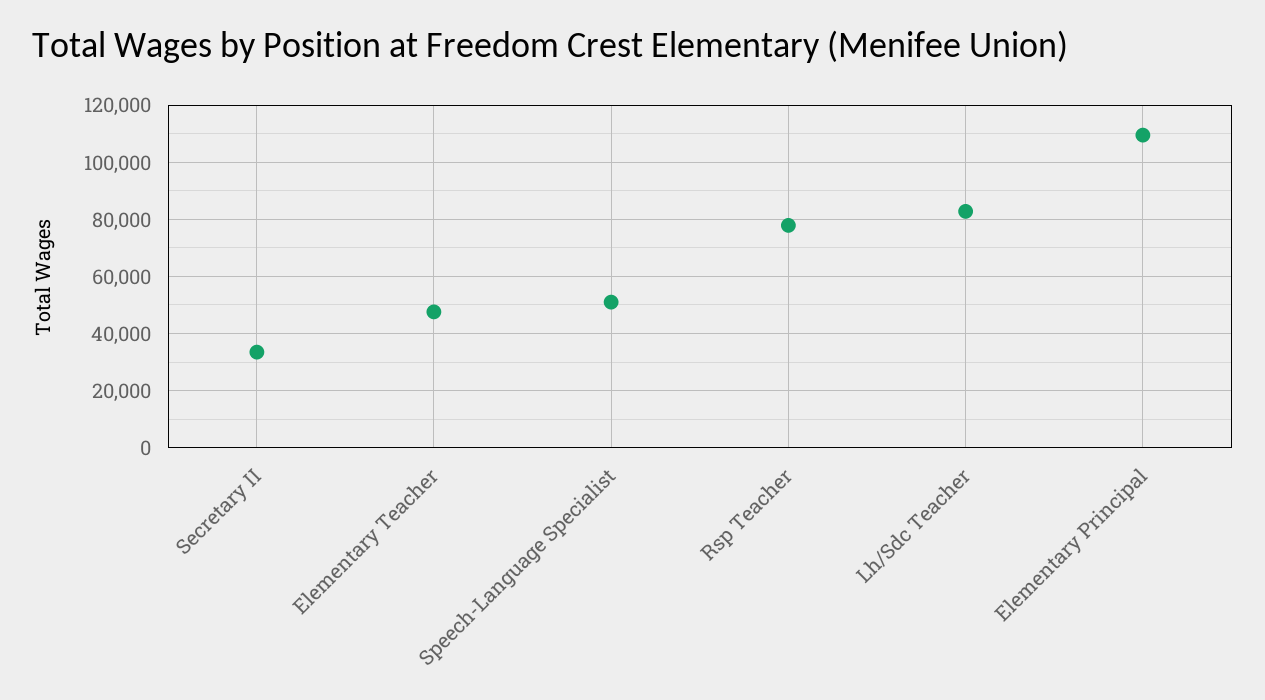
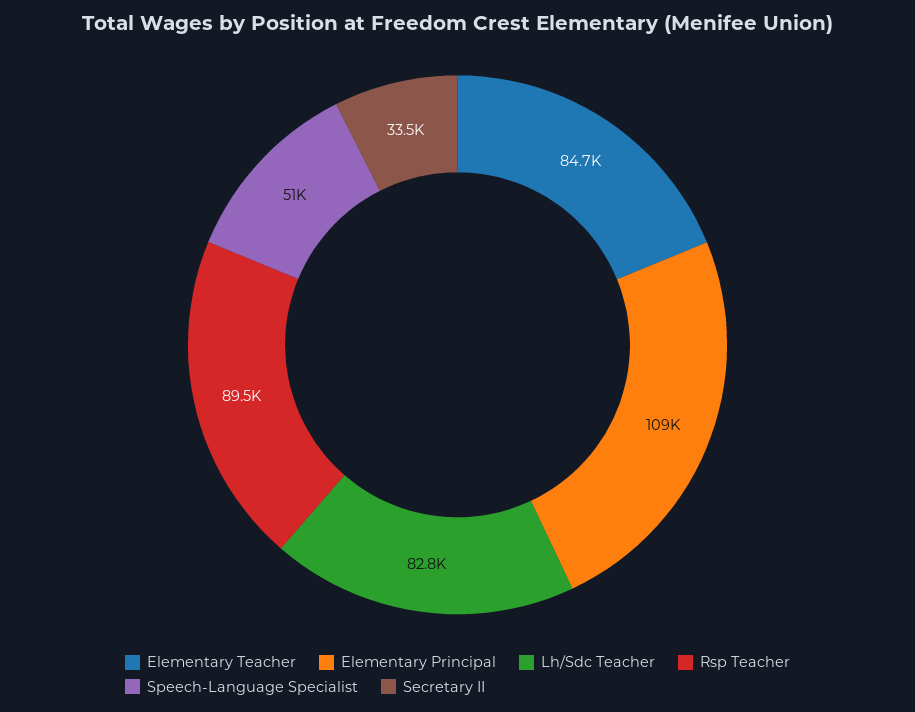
Elementary Teacher: 47500 -> 84700
Rsp Teacher: 77500 -> 89500

